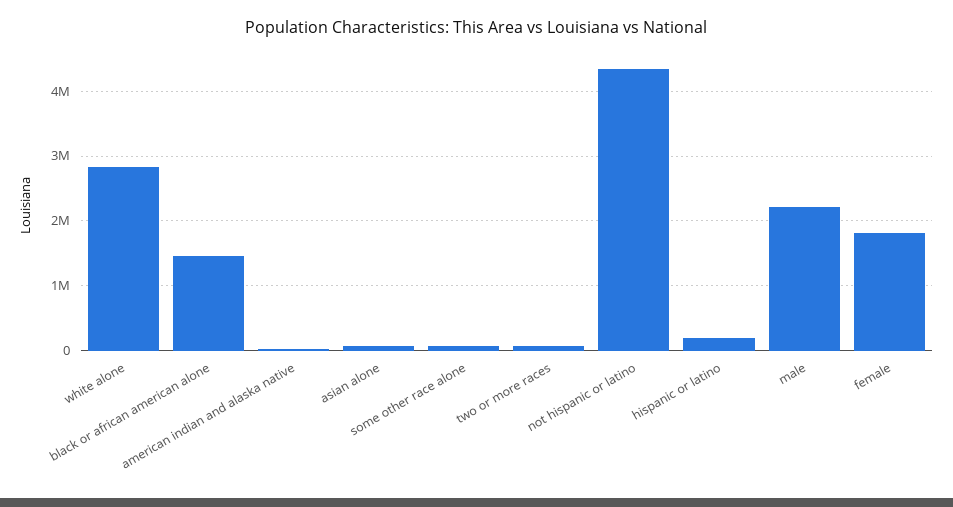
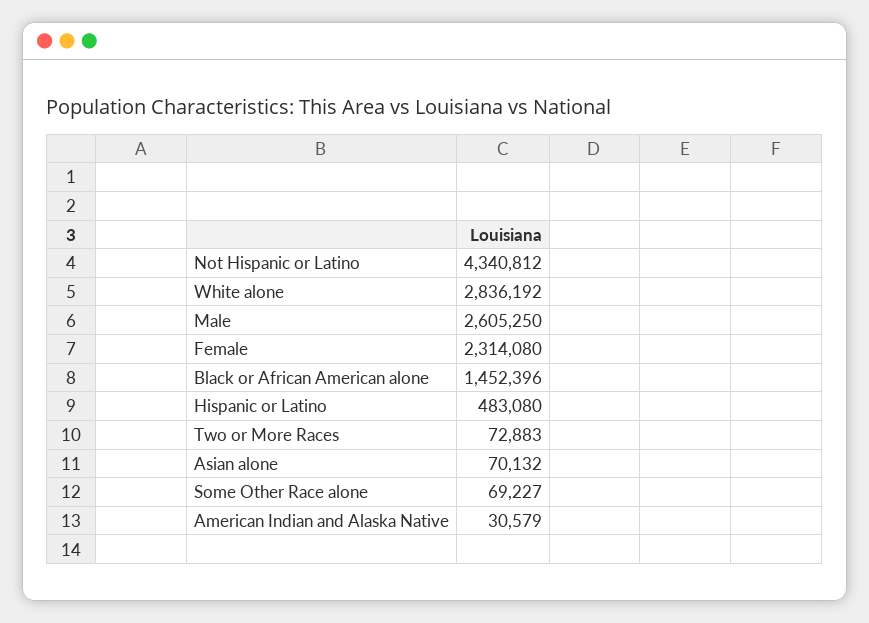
hispanic or latino: 200000 -> 483080
male: 2200000 -> 2605250
female: 1800000 -> 2314080

